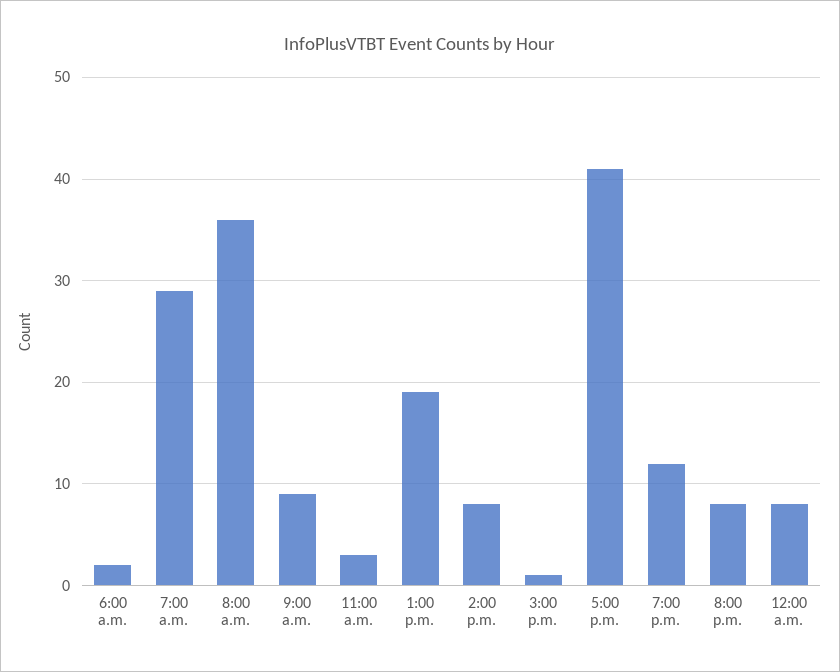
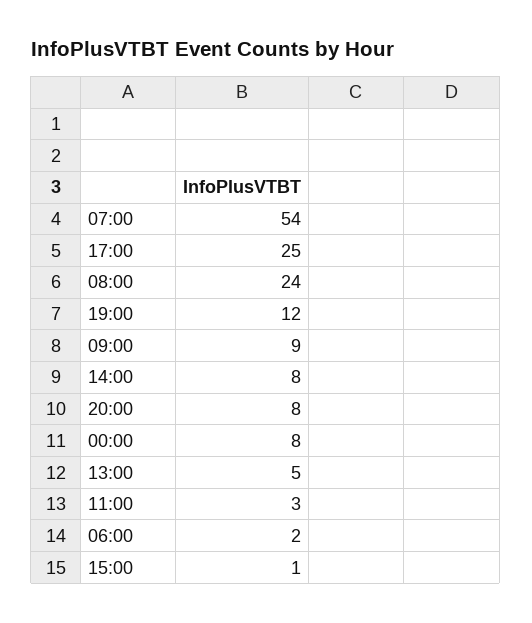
7:00 a.m.: 29 -> 54
8:00 a.m.: 36 -> 24
1:00 p.m.: 19 -> 5
5:00 p.m.: 41 -> 25

